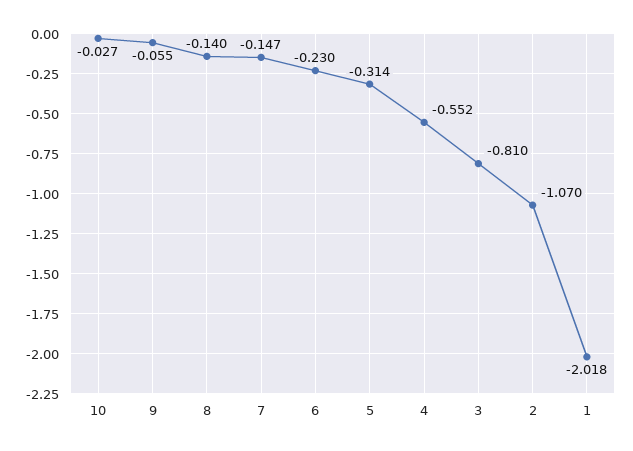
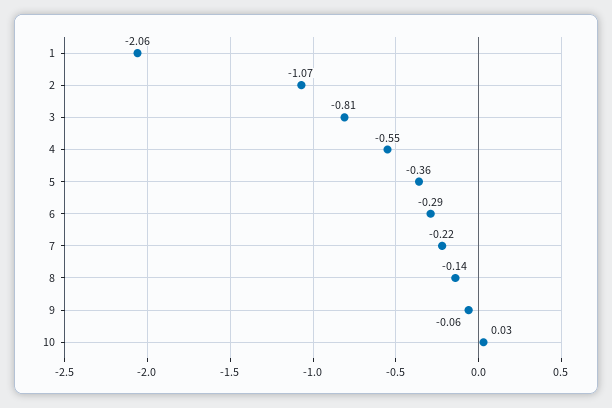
10: -0.027 -> 0.03
7: -0.147 -> -0.22
6: -0.23 -> -0.29
5: -0.314 -> -0.36
1: -2.018 -> -2.06

